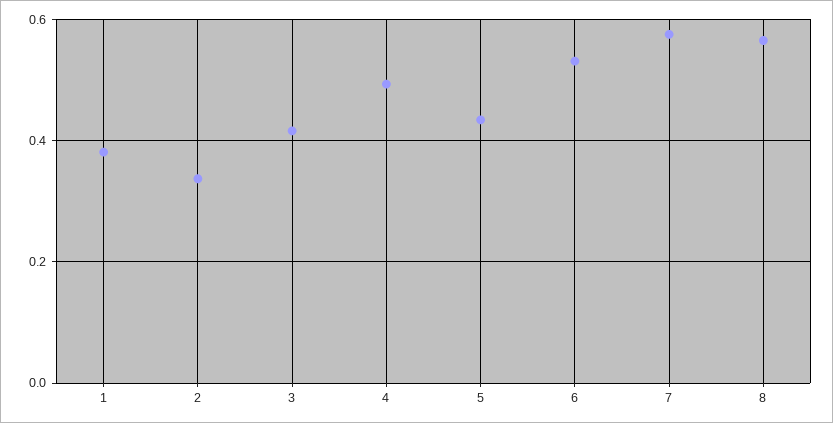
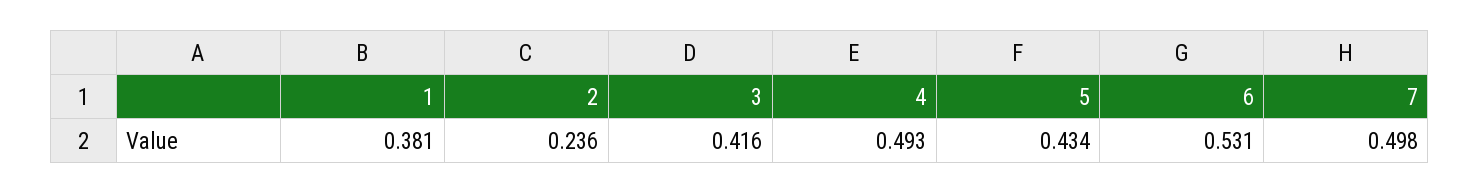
2: 0.34 -> 0.236
7: 0.58 -> 0.498
8: 0.56 -> none

